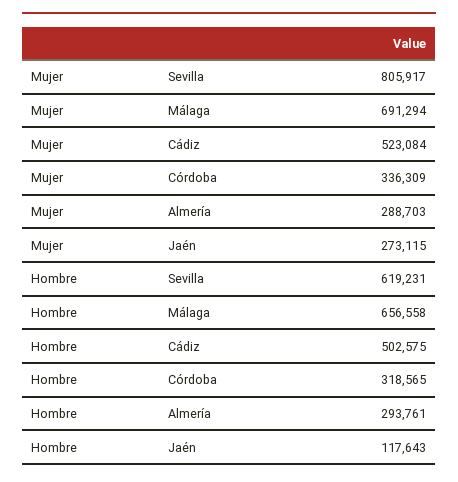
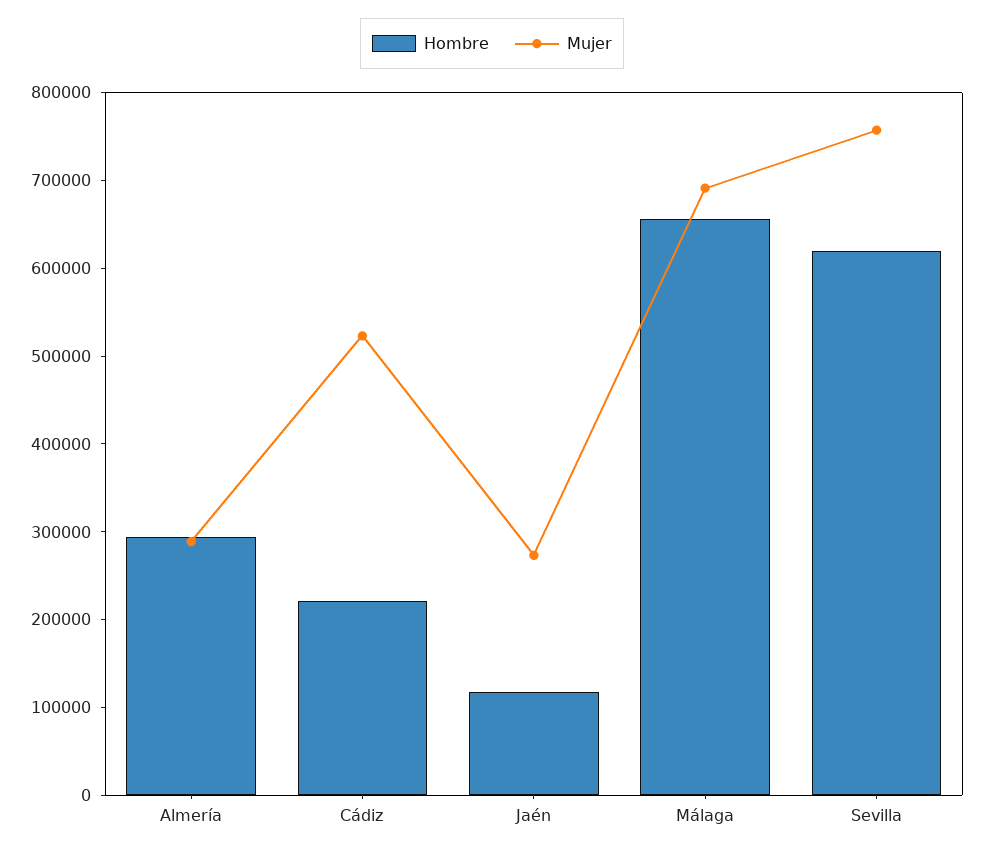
Mujer, Sevilla: 805917 -> 760000
Mujer, Córdoba: 336309 -> none
Hombre, Cádiz: 502575 -> 220000
Hombre, Córdoba: 318565 -> none

